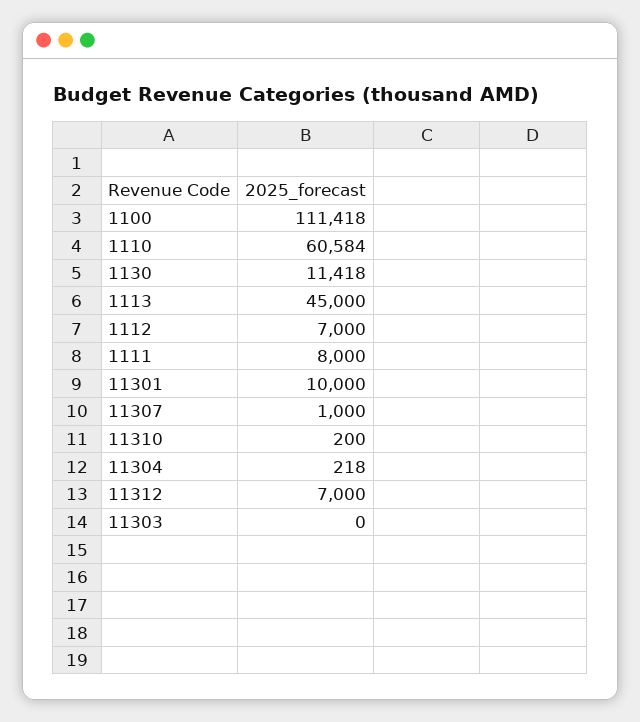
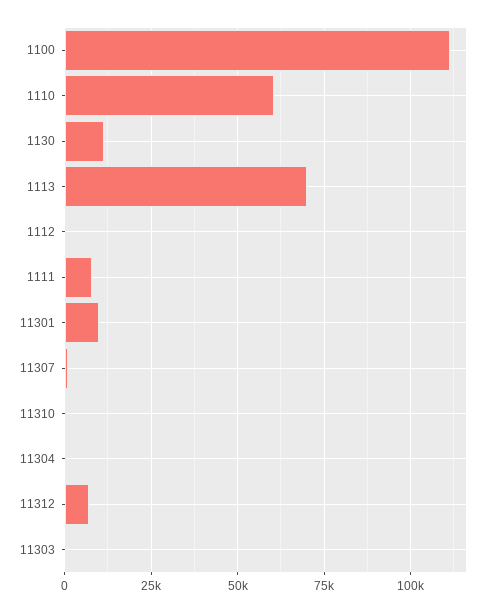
1113: 45000 -> 70000
1112: 7000 -> 0

